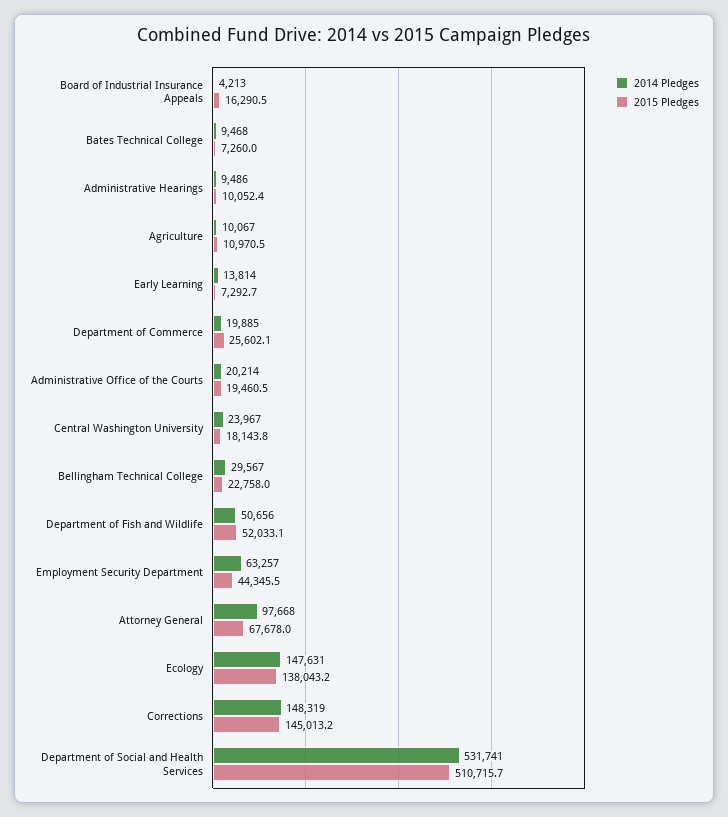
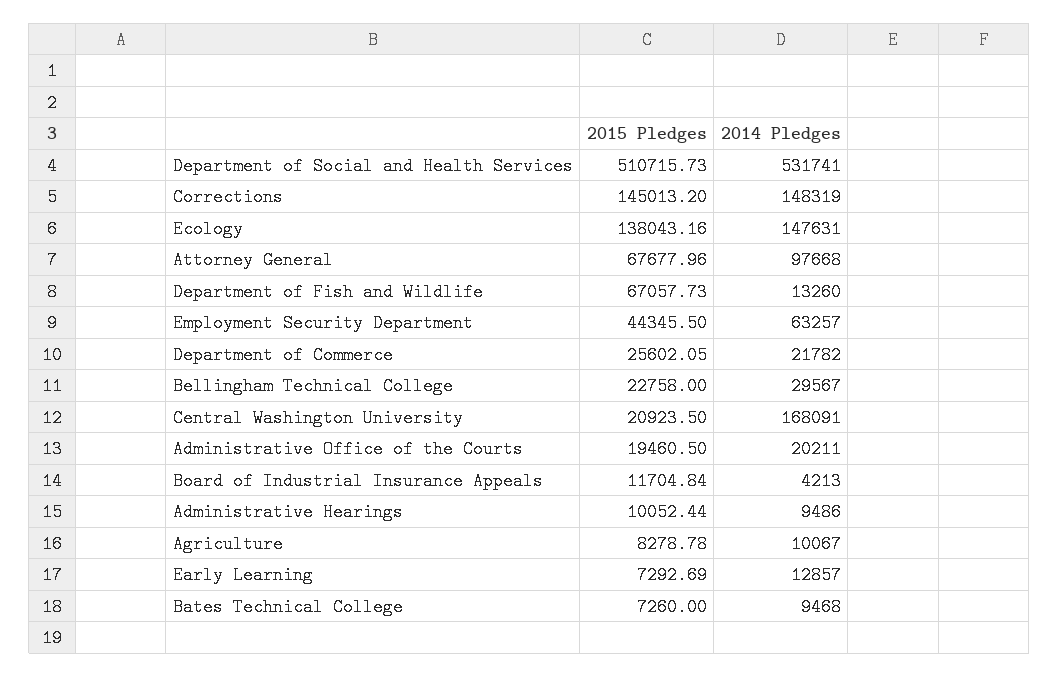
2015 Pledges, Board of Industrial Insurance Appeals: 16290.5 -> 11704.84
2015 Pledges, Agriculture: 10970.5 -> 8278.78
2014 Pledges, Early Learning: 13814 -> 12857
2014 Pledges, Department of Commerce: 19885 -> 21782
2014 Pledges, Administrative Office of the Courts: 20214 -> 20211
2014 Pledges, Central Washington University: 23967 -> 168091
2015 Pledges, Central Washington University: 18143.8 -> 20923.5
2014 Pledges, Department of Fish and Wildlife: 50656 -> 13260
2015 Pledges, Department of Fish and Wildlife: 52033.1 -> 67057.73

